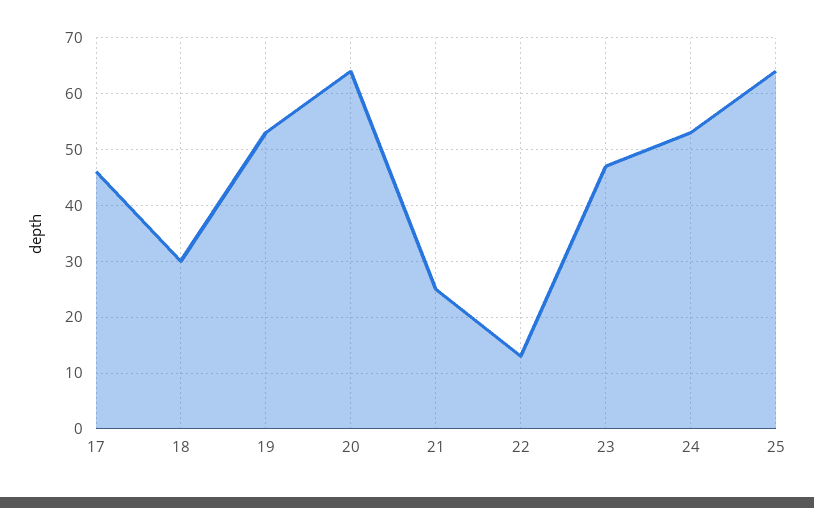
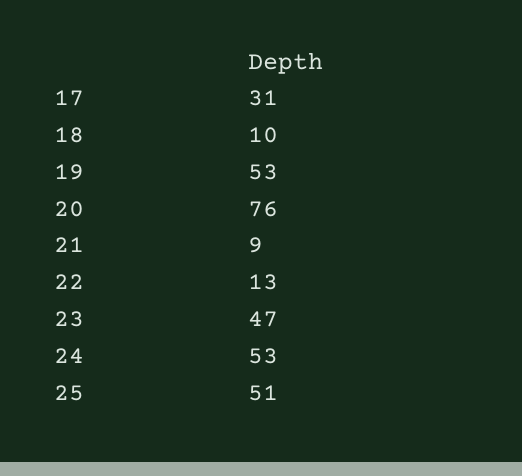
17: 45 -> 31
18: 30 -> 10
20: 65 -> 76
21: 25 -> 9
25: 65 -> 51

